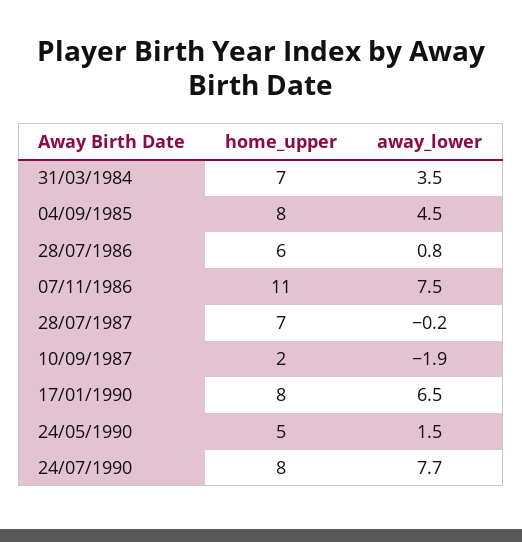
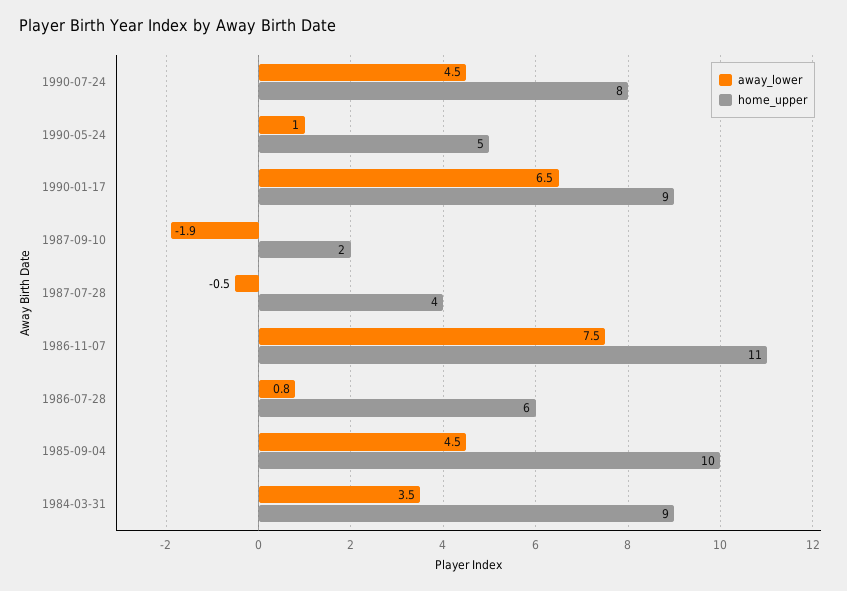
home_upper, 31/03/1984: 7 -> 9
home_upper, 04/09/1985: 8 -> 10
home_upper, 28/07/1987: 7 -> 4
away_lower, 28/07/1987: -0.2 -> -0.5
home_upper, 17/01/1990: 8 -> 9
away_lower, 24/05/1990: 1.5 -> 1
away_lower, 24/07/1990: 7.7 -> 4.5

